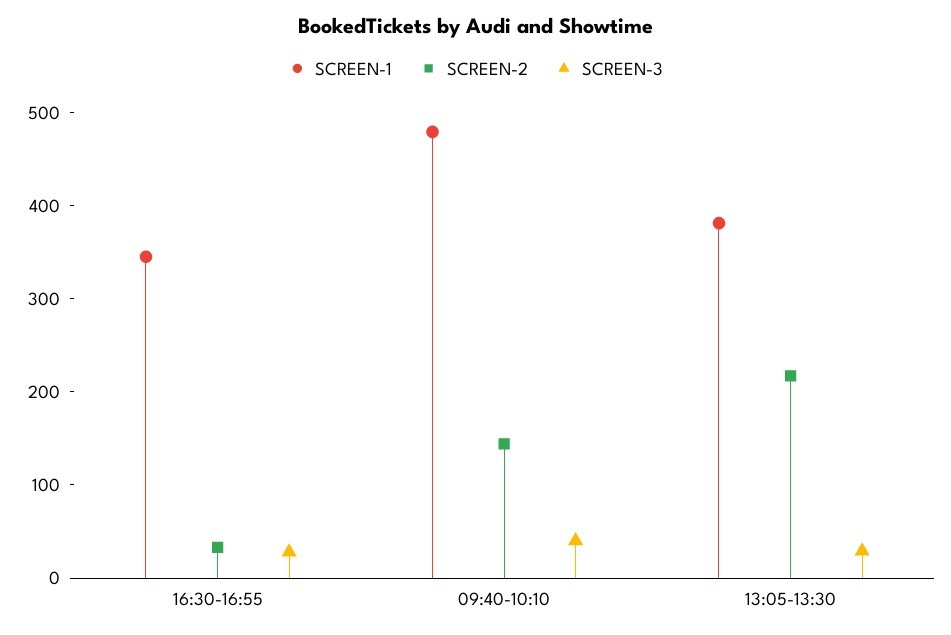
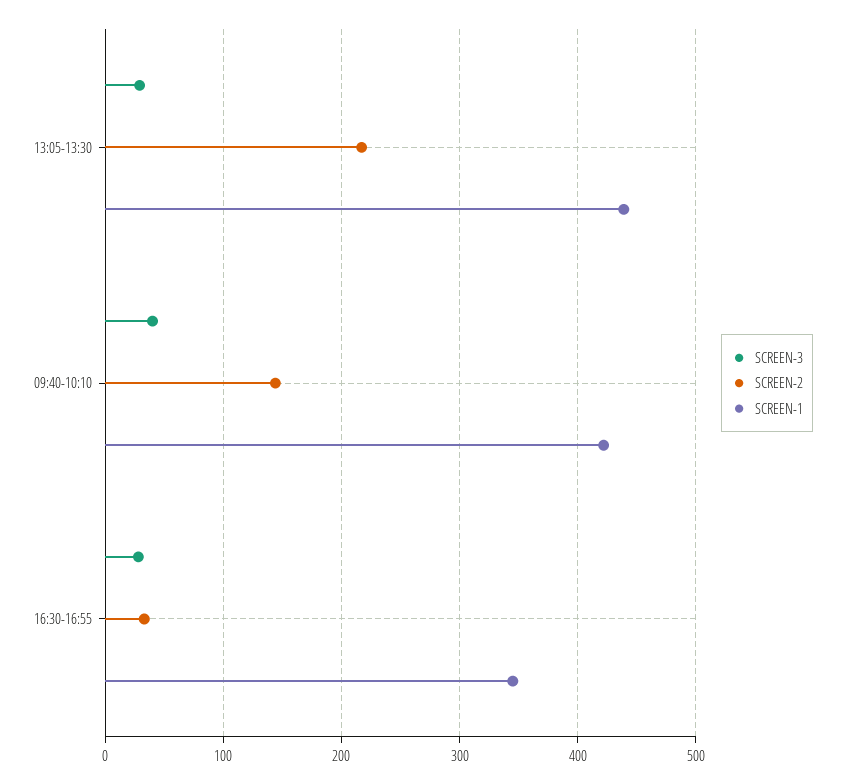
SCREEN-1, 09:40-10:10: 480 -> 420
SCREEN-1, 13:05-13:30: 380 -> 440

